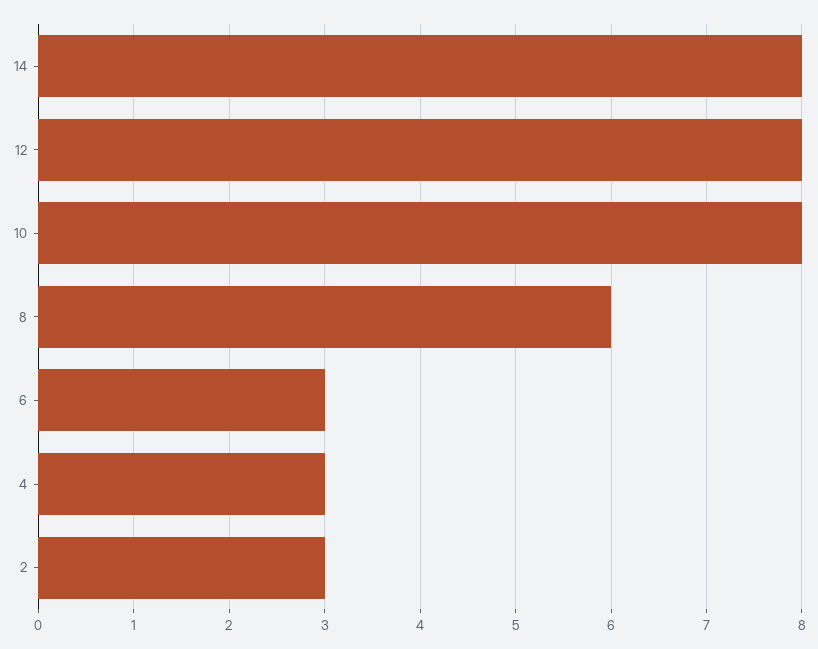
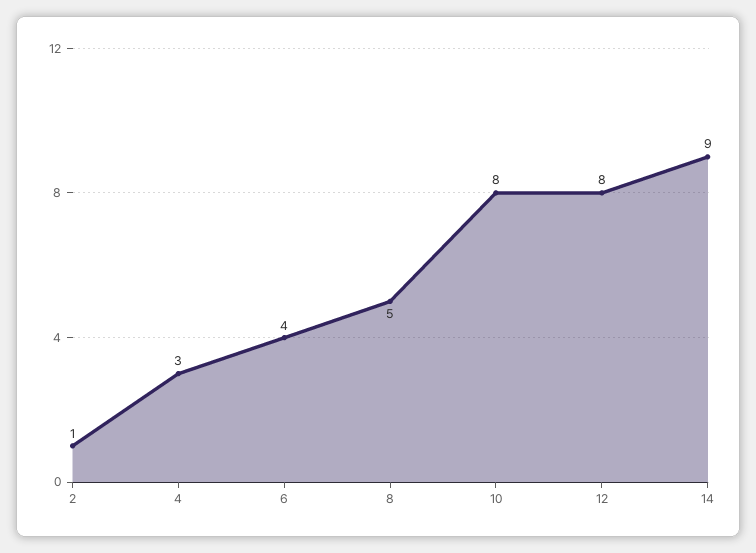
14: 8 -> 9
8: 6 -> 5
6: 3 -> 4
2: 3 -> 1

